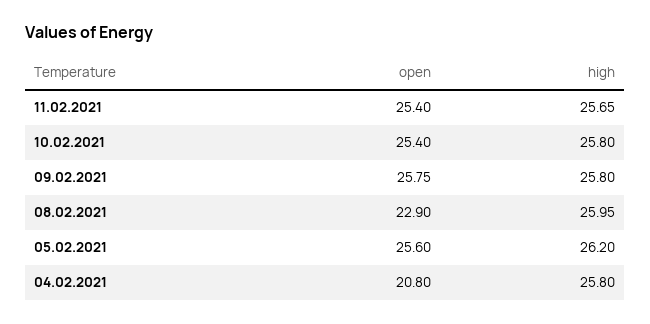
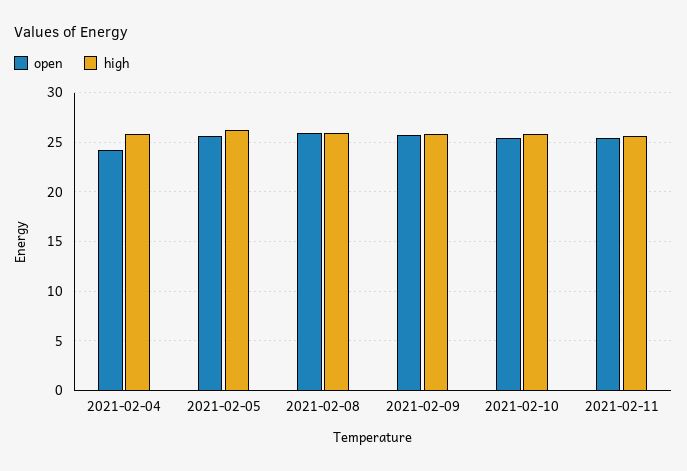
open, 08.02.2021: 22.9 -> 26
open, 04.02.2021: 20.8 -> 24

